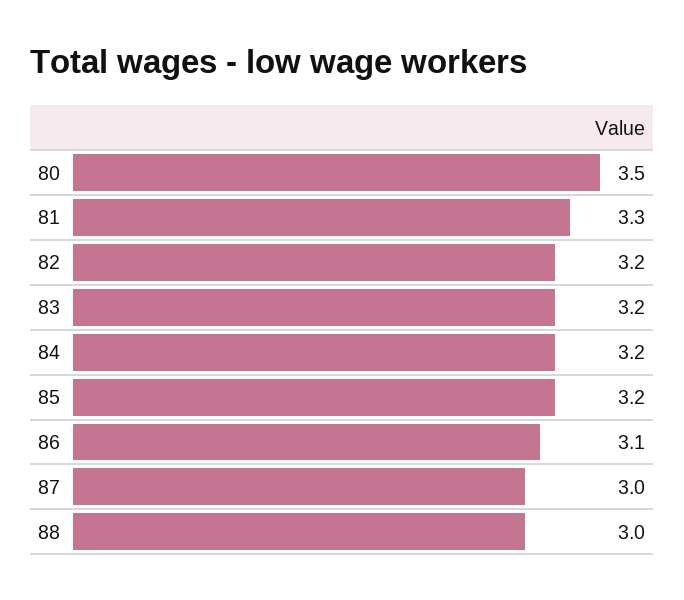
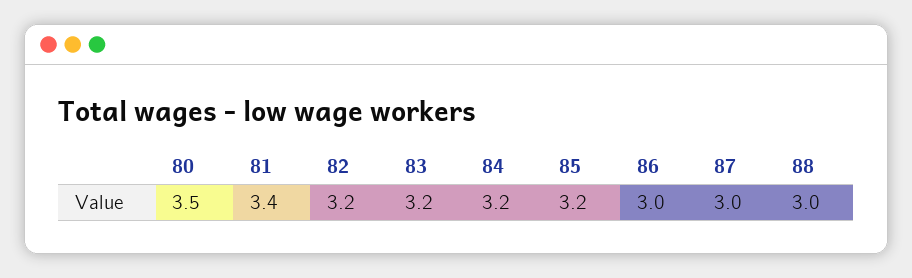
81: 3.3 -> 3.4
86: 3.1 -> 3

